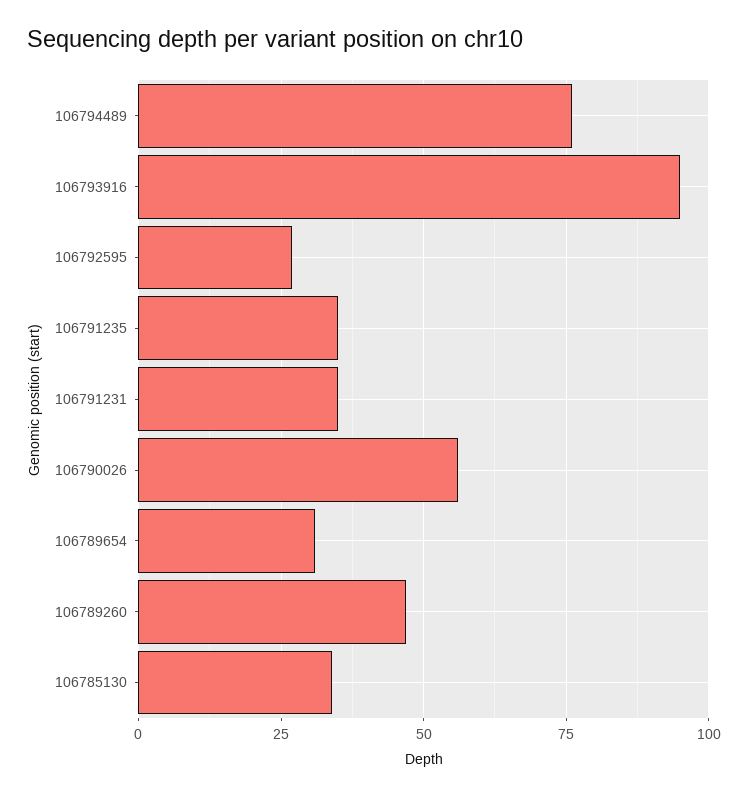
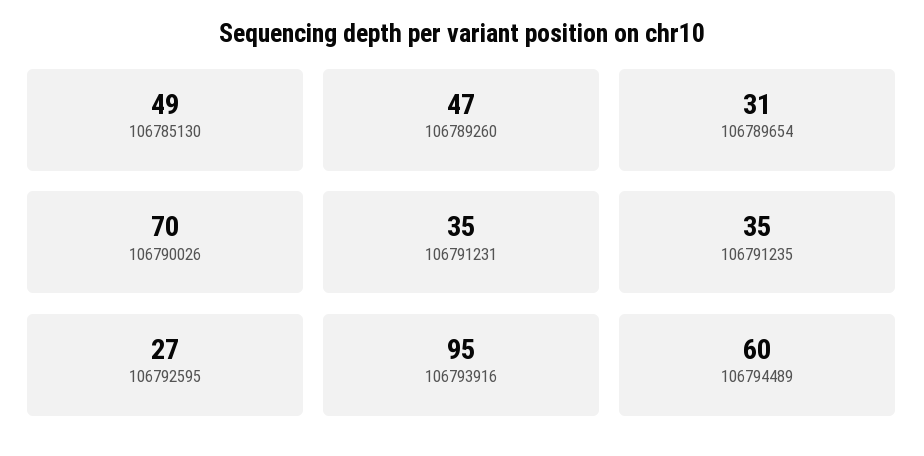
106794489: 75 -> 60
106790026: 55 -> 70
106785130: 35 -> 49

